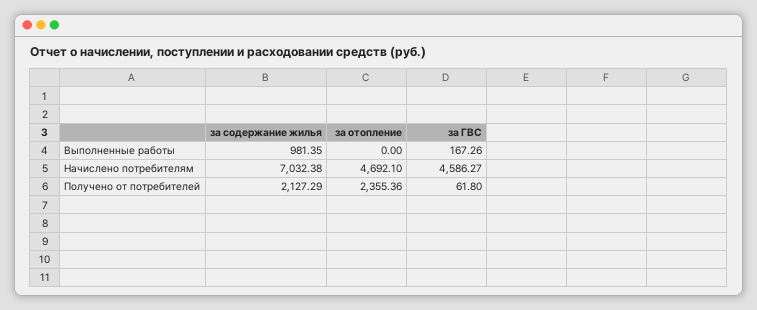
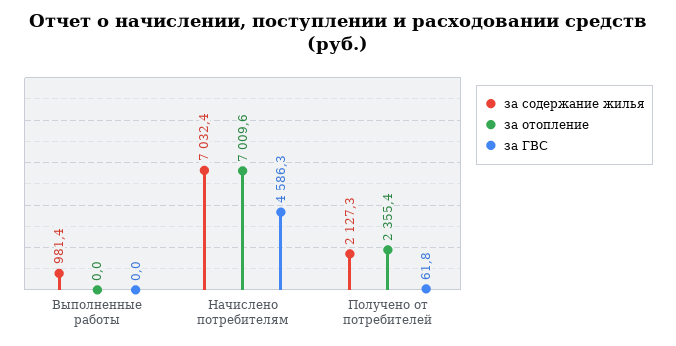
за ГВС, Выполненные работы: 167.26 -> 0
за отопление, Начислено потребителям: 4692.1 -> 7009.6

